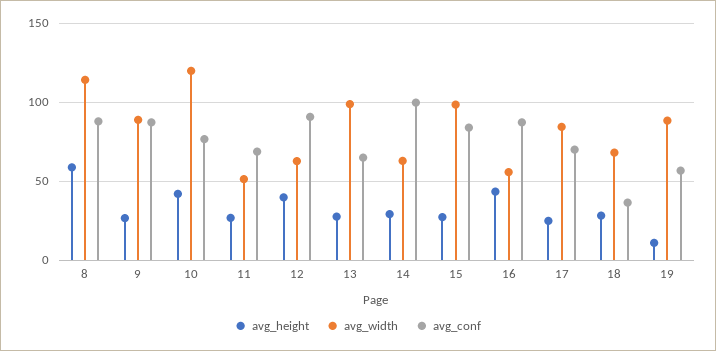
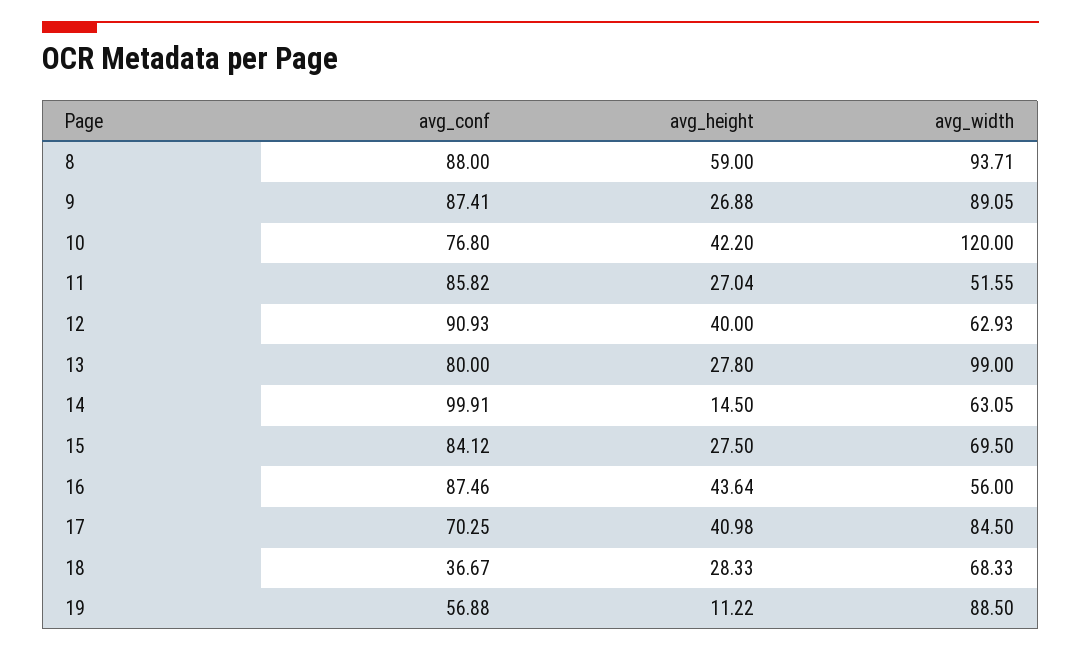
avg_width, 8: 115 -> 93.71
avg_conf, 11: 70 -> 85.82
avg_conf, 13: 65 -> 80
avg_height, 14: 30 -> 14.5
avg_width, 15: 100 -> 69.5
avg_height, 17: 25 -> 40.98

